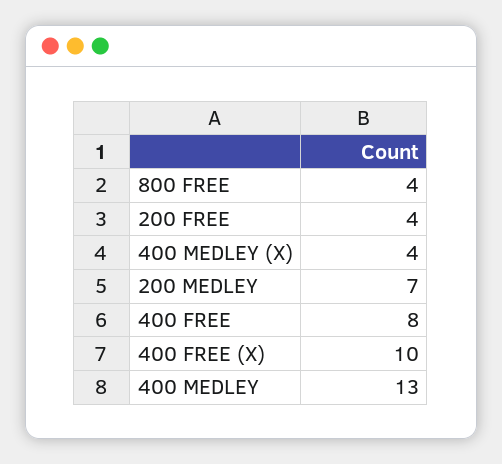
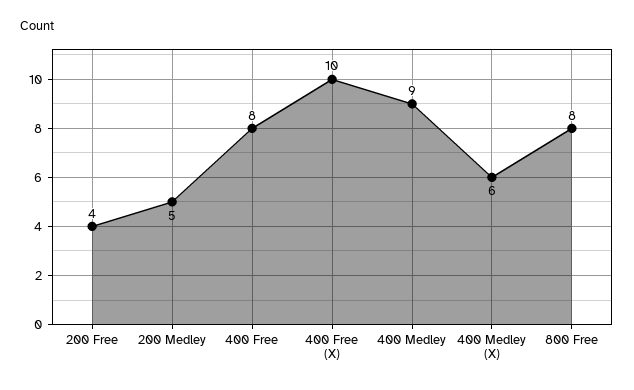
800 FREE: 4 -> 8
400 MEDLEY (X): 4 -> 6
200 MEDLEY: 7 -> 5
400 MEDLEY: 13 -> 9

